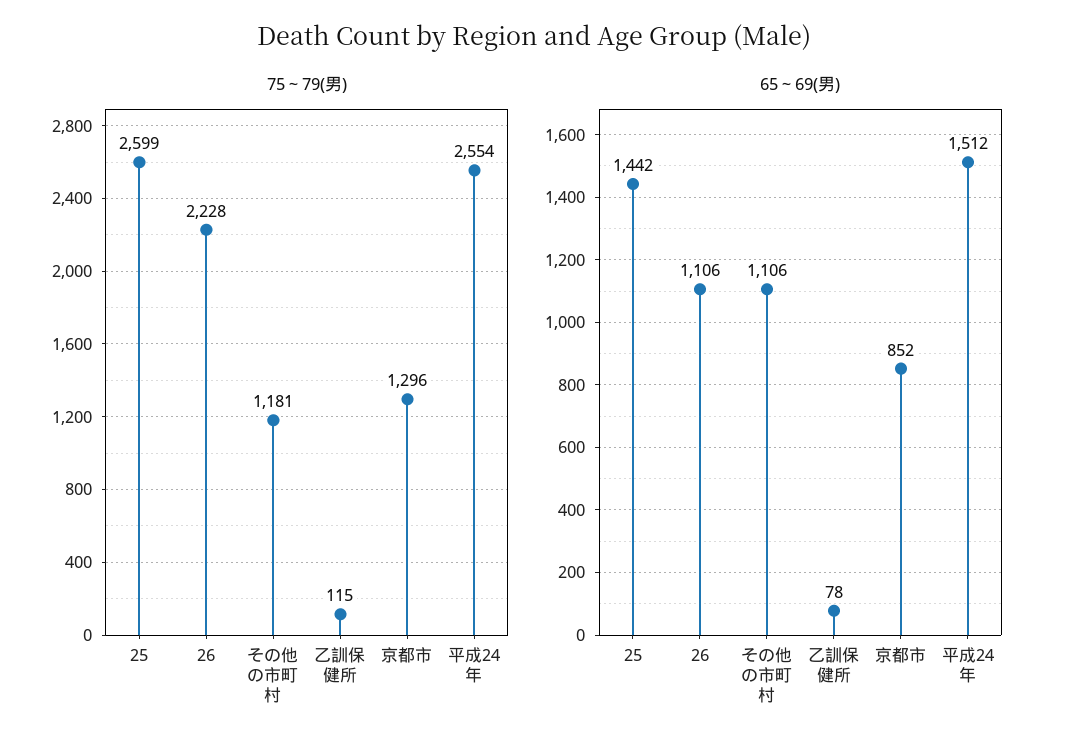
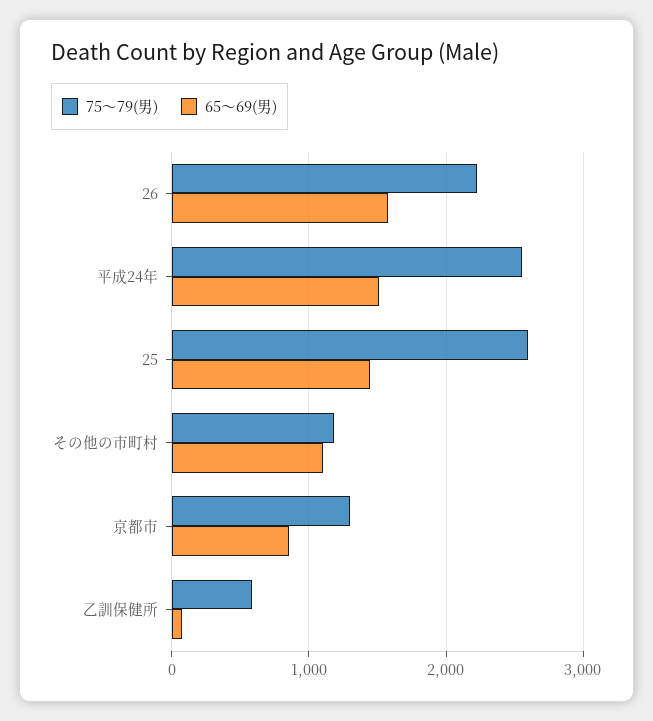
75～79(男), 乙訓保健所: 115 -> 600
65～69(男), 26: 1106 -> 1600

